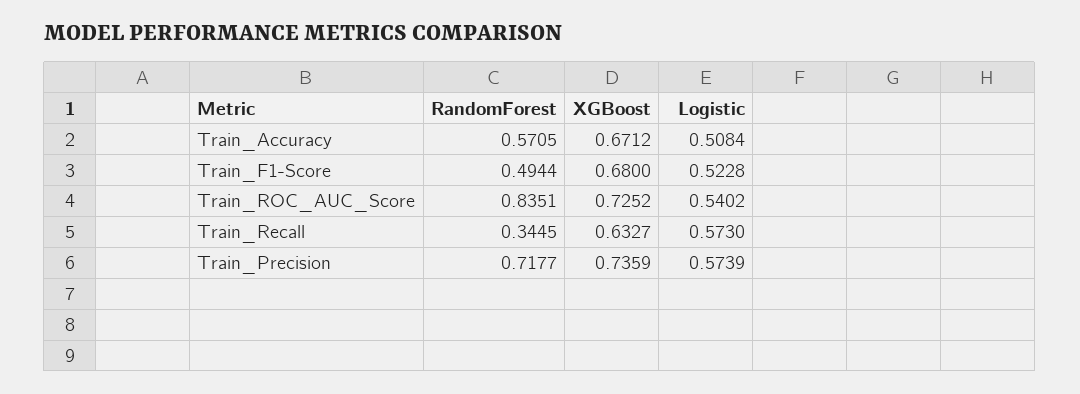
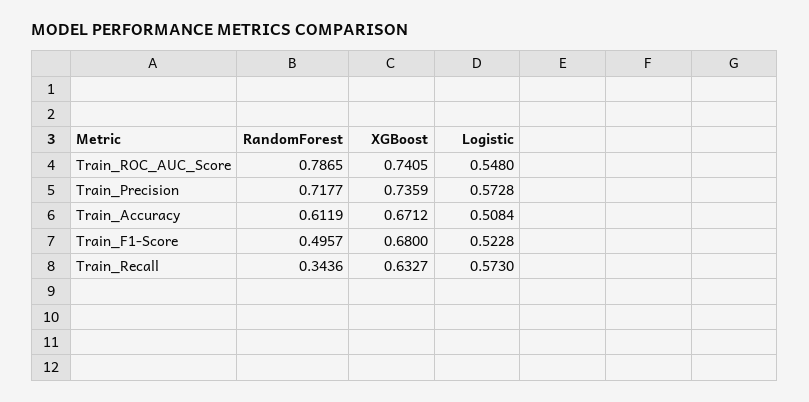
RandomForest, Train_Accuracy: 0.5705 -> 0.6119
RandomForest, Train_F1-Score: 0.4944 -> 0.4957
RandomForest, Train_ROC_AUC_Score: 0.8351 -> 0.7865
XGBoost, Train_ROC_AUC_Score: 0.7252 -> 0.7405
Logistic, Train_ROC_AUC_Score: 0.5402 -> 0.548
RandomForest, Train_Recall: 0.3445 -> 0.3436
Logistic, Train_Precision: 0.5739 -> 0.5728

